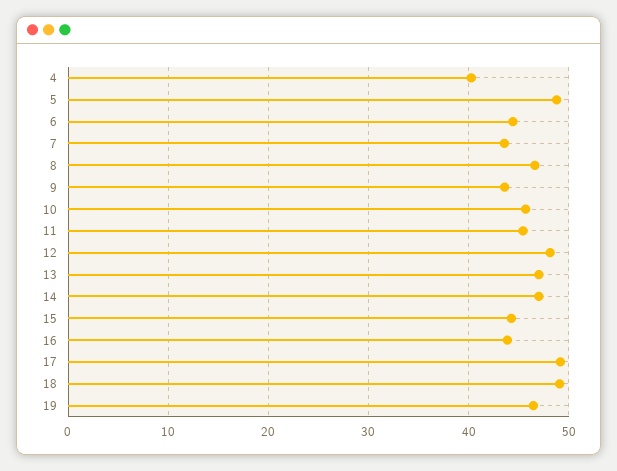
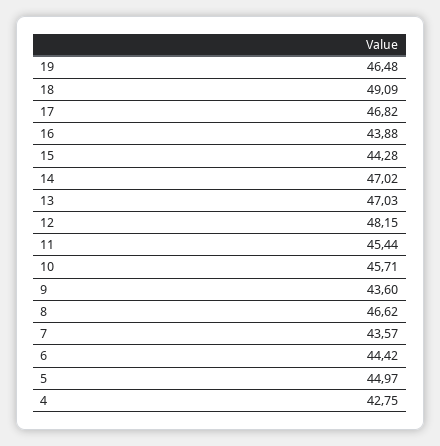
4: 40 -> 42.75
5: 49 -> 44.97
17: 49 -> 46.82

